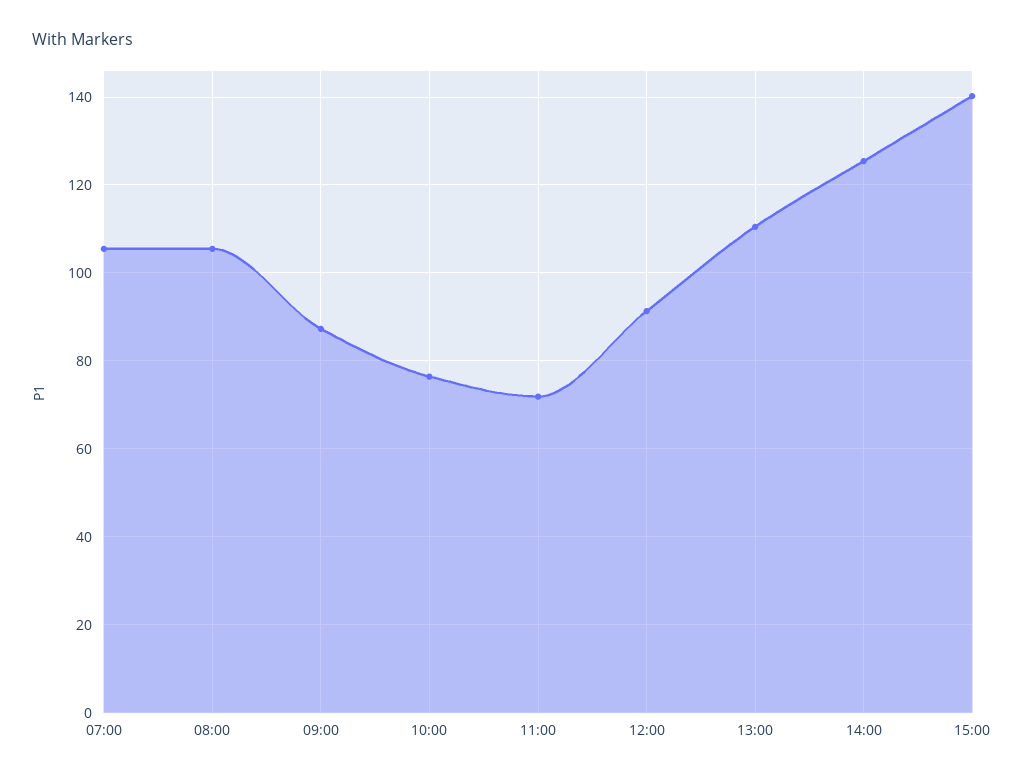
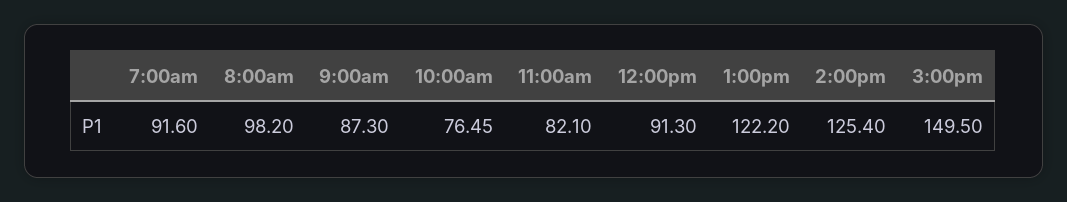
07:00: 106 -> 91.6
08:00: 106 -> 98.2
11:00: 72 -> 82.1
13:00: 110 -> 122.2
15:00: 140 -> 149.5

